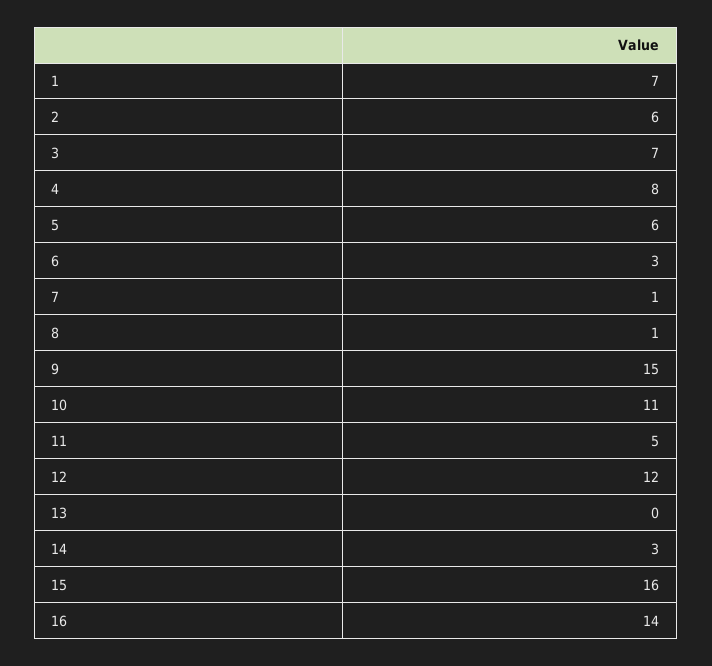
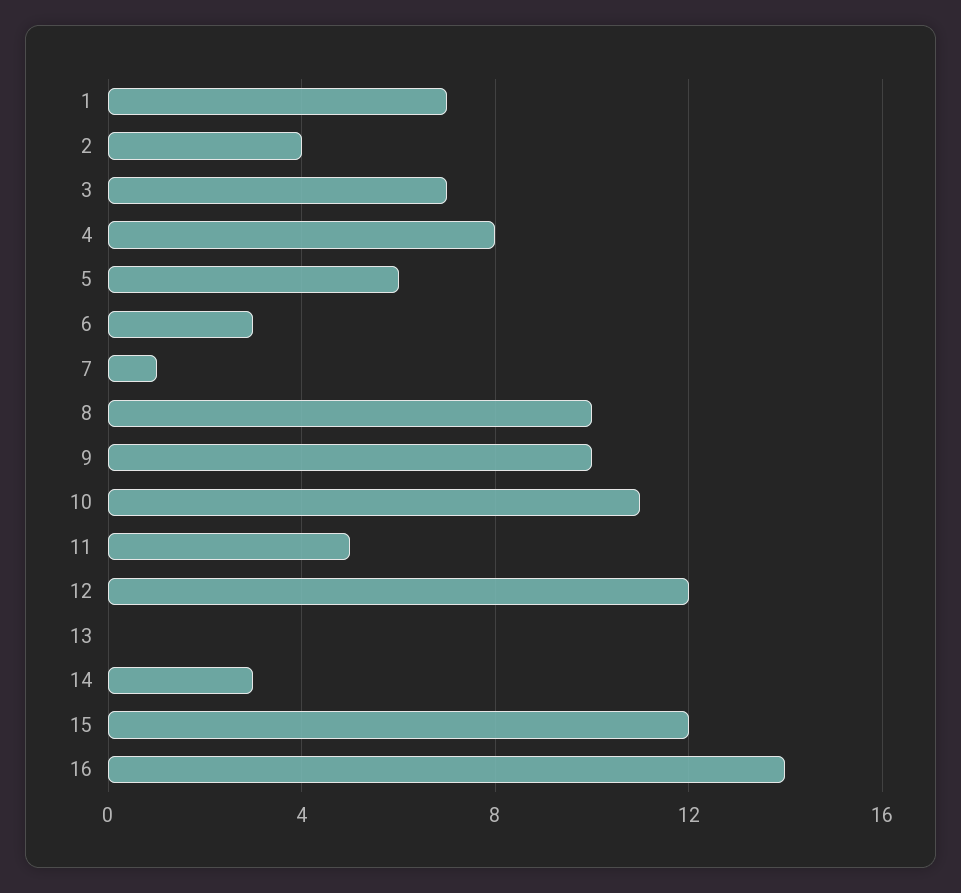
2: 6 -> 4
8: 1 -> 10
9: 15 -> 10
15: 16 -> 12

